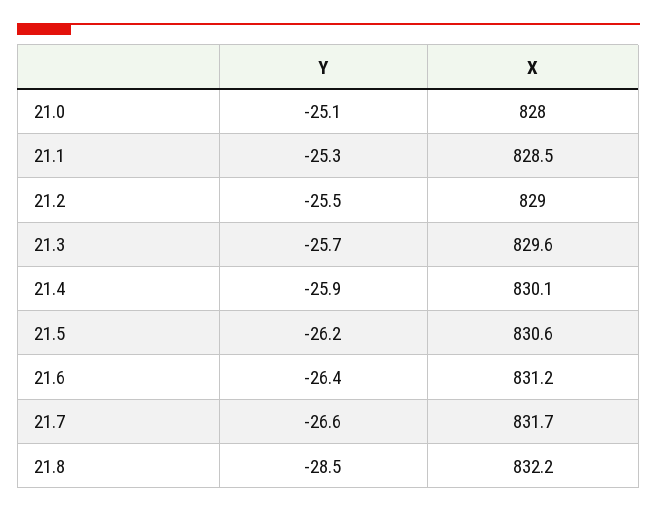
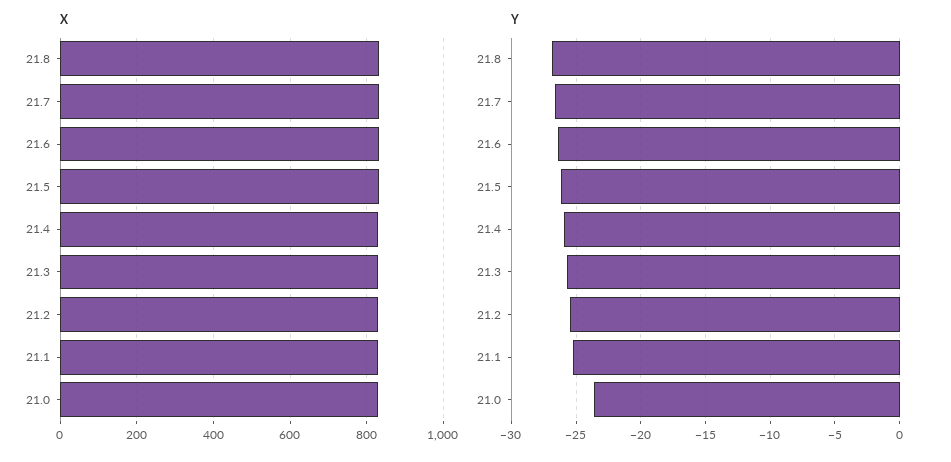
Y, 21.0: -25.1 -> -23.5
Y, 21.8: -28.5 -> -27

